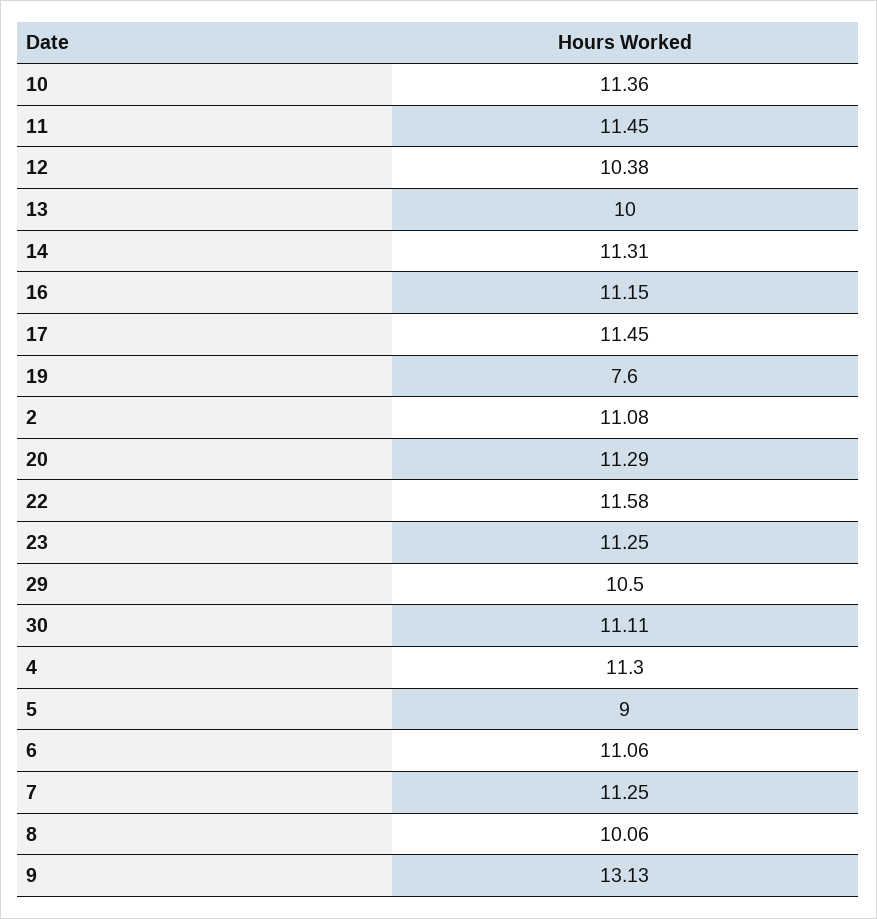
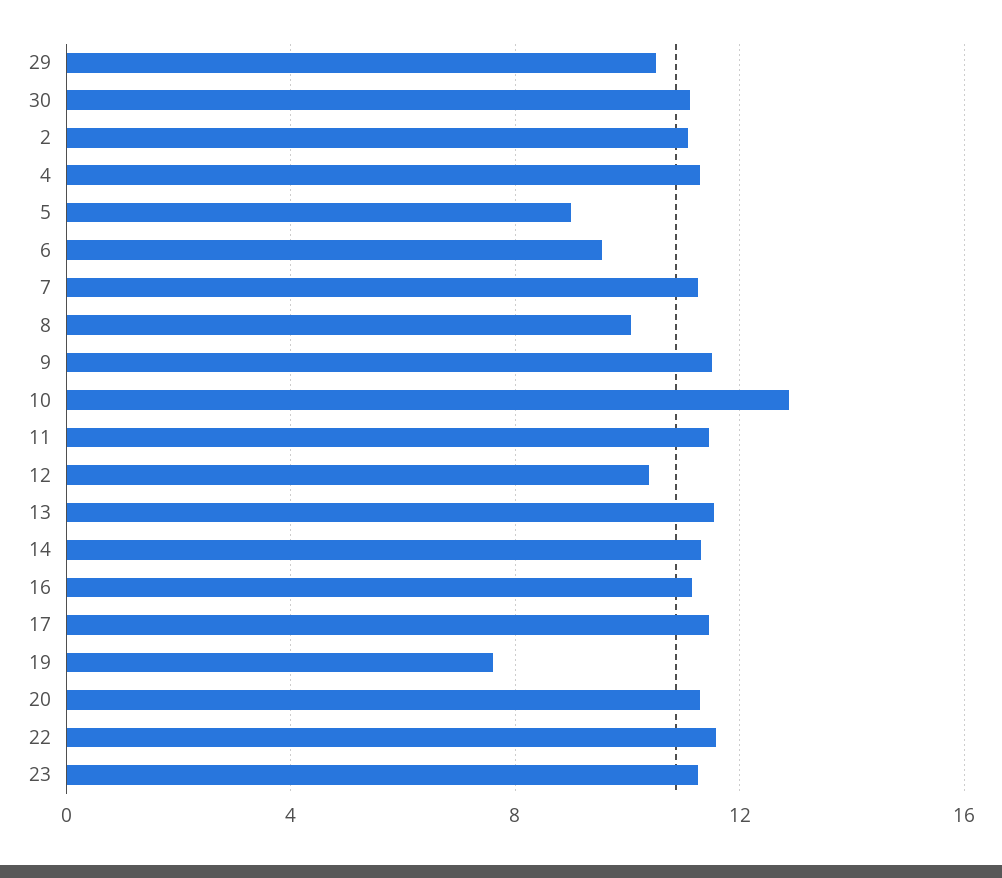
10: 11.36 -> 13
13: 10 -> 11.5
6: 11.06 -> 9.5
9: 13.13 -> 11.5

